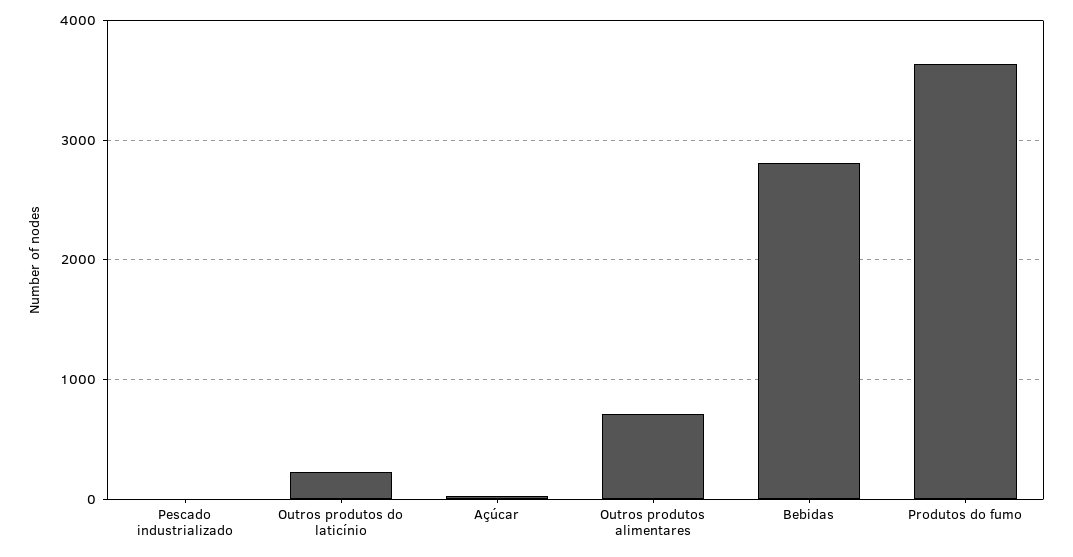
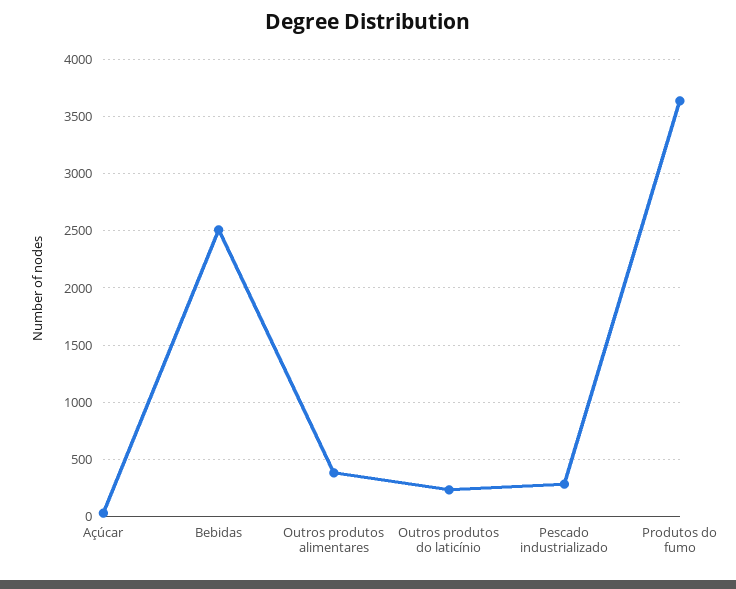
Pescado industrializado: 0 -> 300
Outros produtos alimentares: 700 -> 400
Bebidas: 2800 -> 2500

